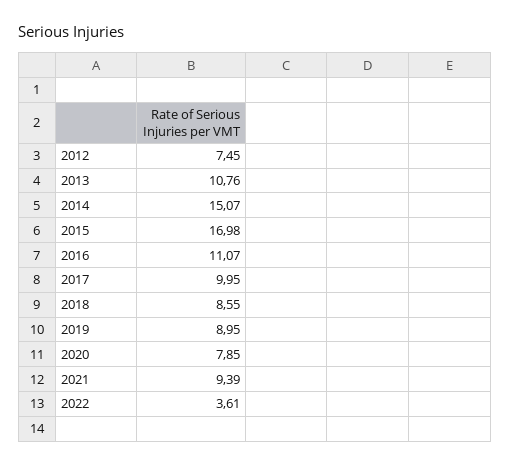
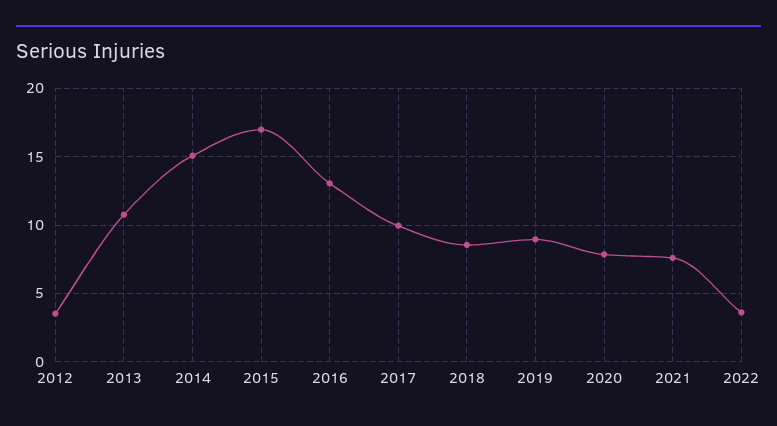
2012: 7.45 -> 3.5
2016: 11.07 -> 13
2021: 9.39 -> 7.5

